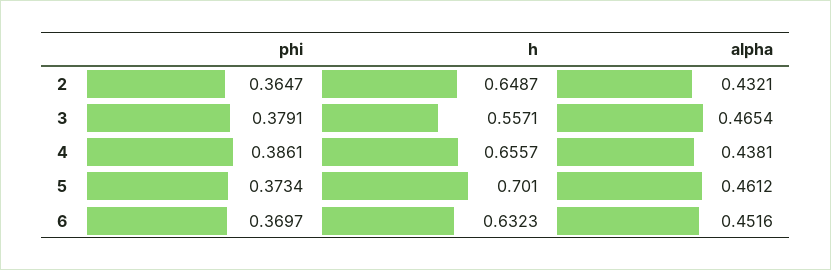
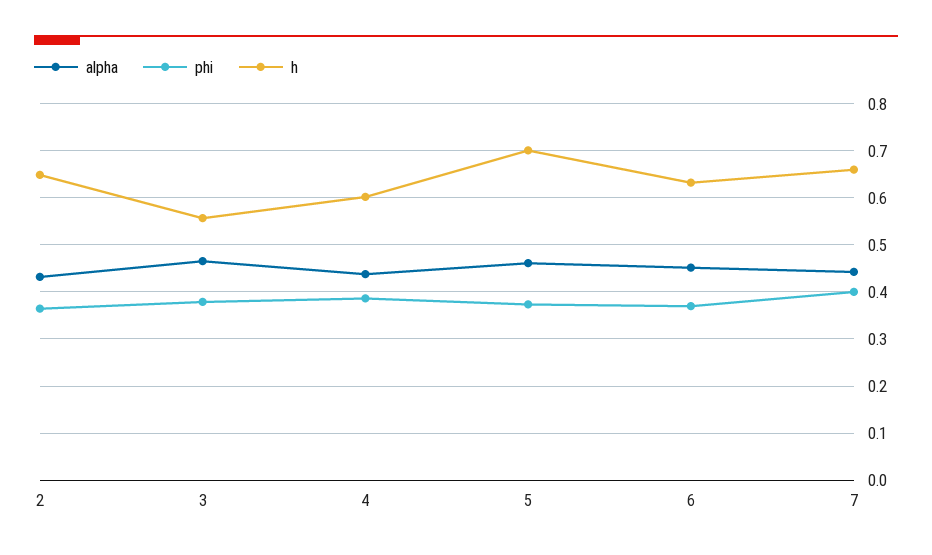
h, 4: 0.6557 -> 0.6
alpha, 7: none -> 0.44
phi, 7: none -> 0.4
h, 7: none -> 0.66

